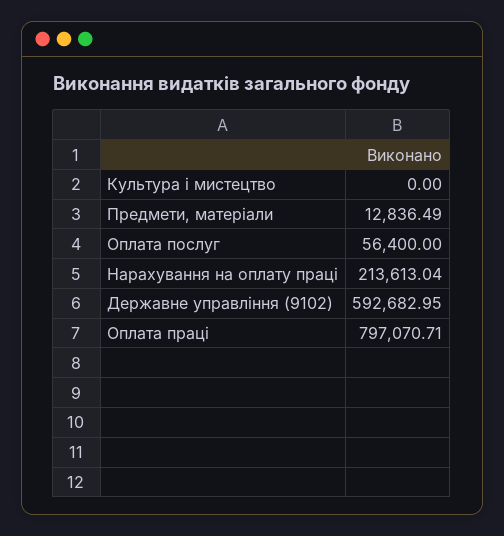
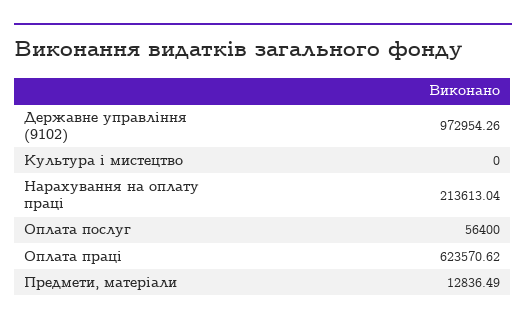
Державне управління (9102): 592682.95 -> 972954.26
Оплата праці: 797070.71 -> 623570.62

